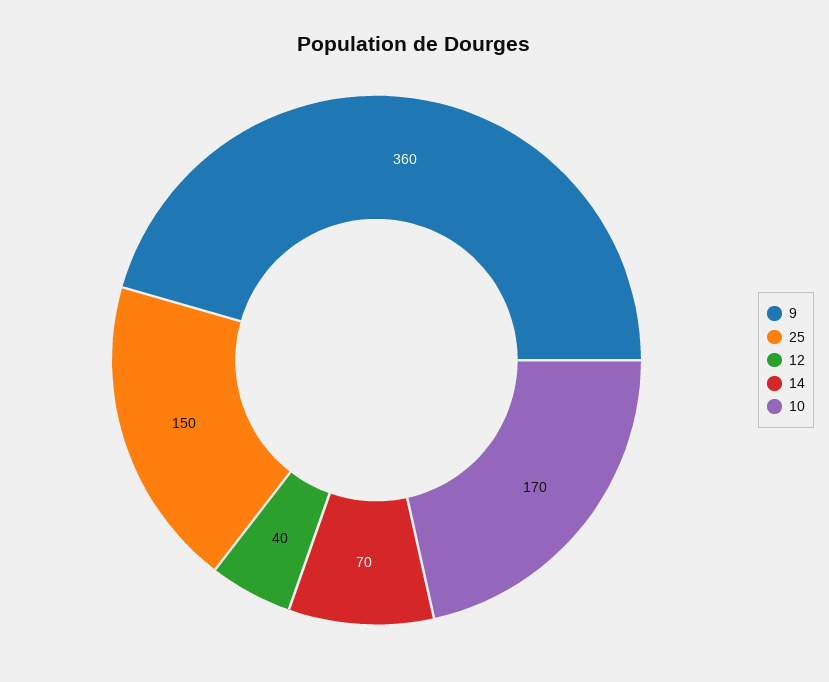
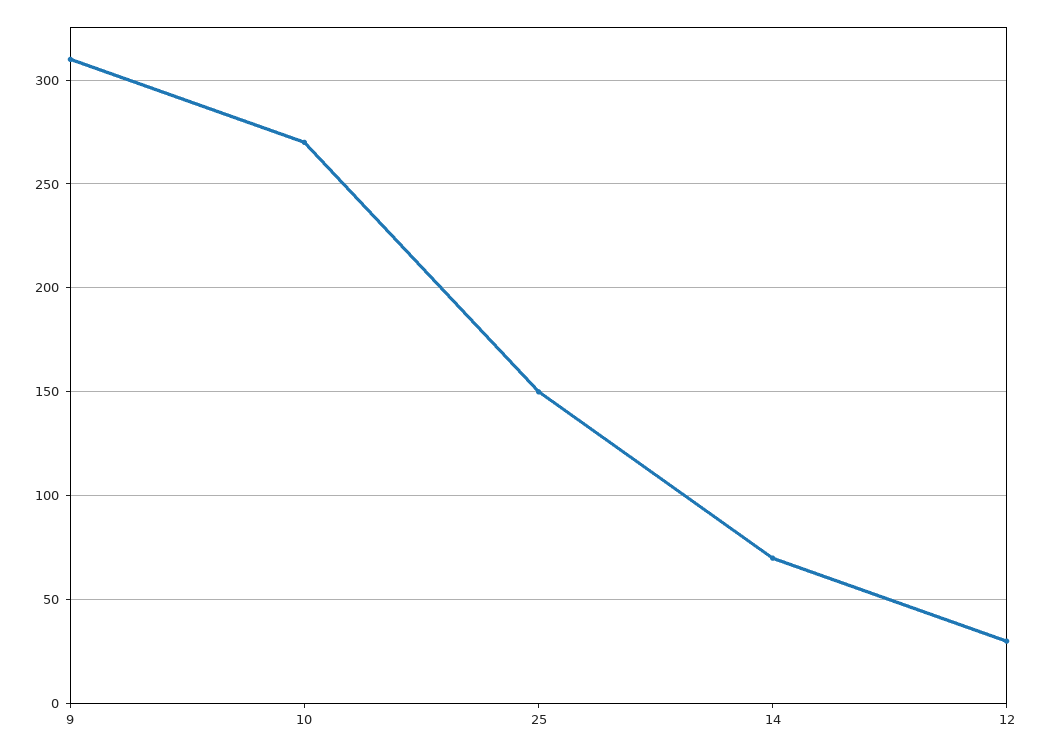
9: 360 -> 310
12: 40 -> 30
10: 170 -> 270

